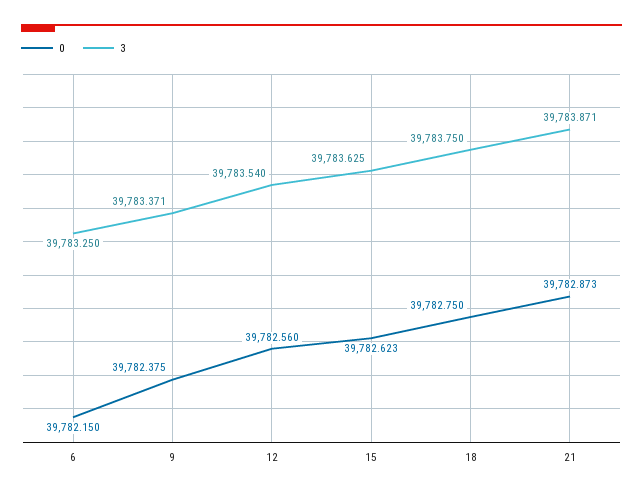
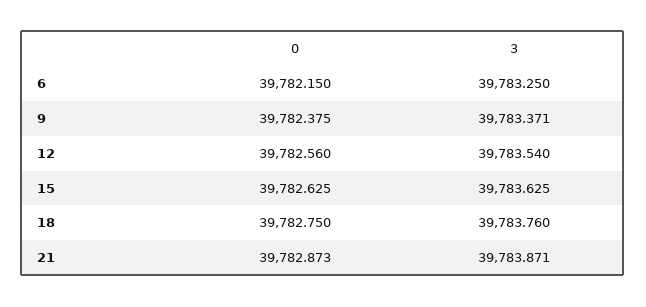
0, 15: 39782.623 -> 39782.625
3, 18: 39783.75 -> 39783.76

